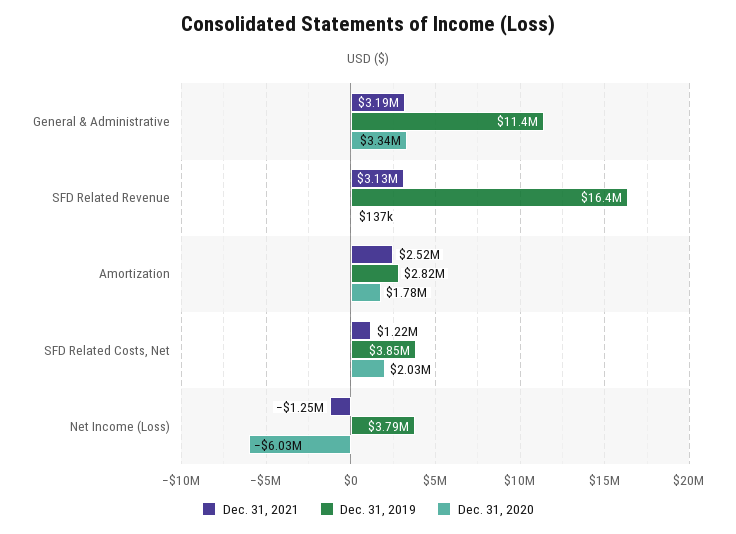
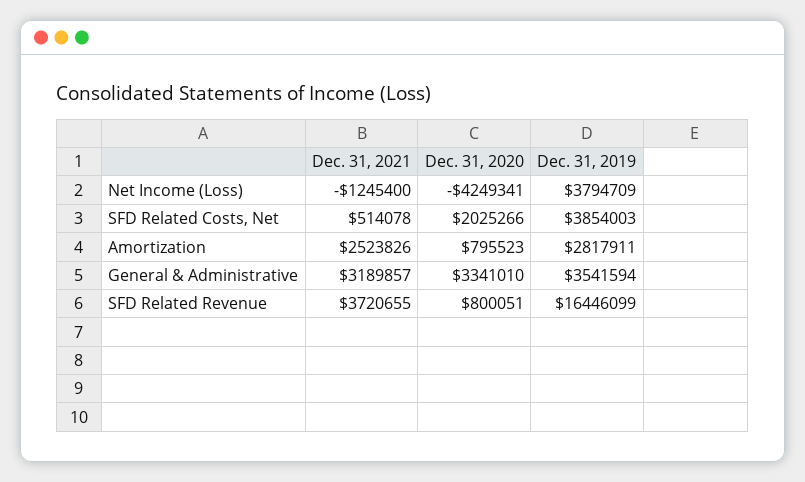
Dec. 31, 2019, General & Administrative: 11400000 -> 3541594
Dec. 31, 2021, SFD Related Revenue: 3130000 -> 3720655
Dec. 31, 2020, SFD Related Revenue: 137000 -> 800051
Dec. 31, 2020, Amortization: 1780000 -> 795523
Dec. 31, 2021, SFD Related Costs, Net: 1220000 -> 514078
Dec. 31, 2020, Net Income (Loss): -6030000 -> -4249341

